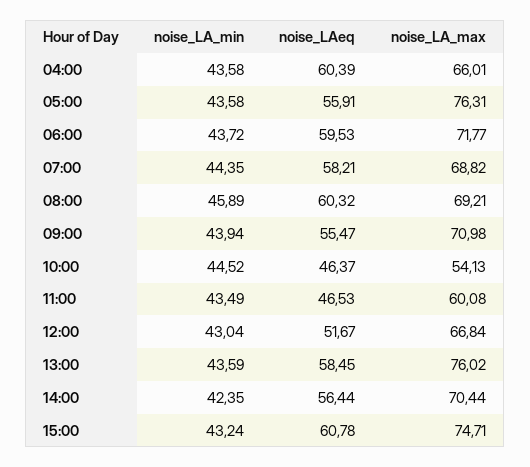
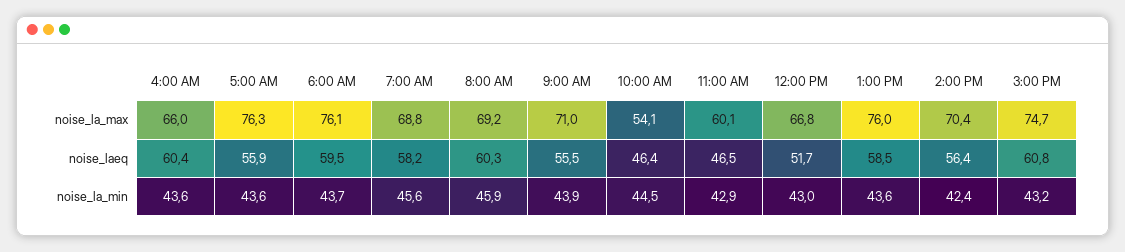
noise_LA_max, 06:00: 71.77 -> 76.1
noise_LA_min, 07:00: 44.35 -> 45.6
noise_LA_min, 11:00: 43.49 -> 42.9

